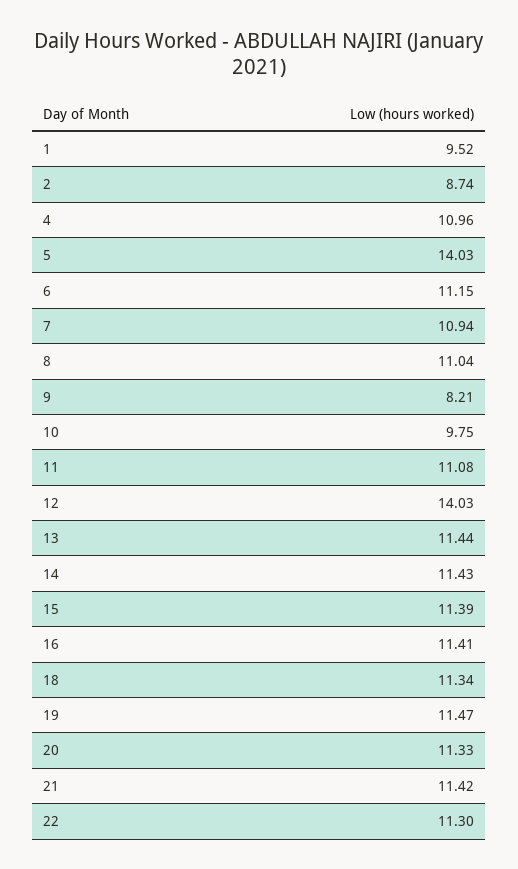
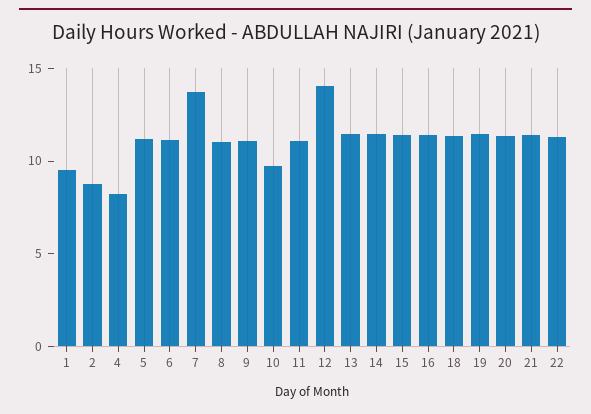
4: 10.96 -> 8
5: 14.03 -> 11
7: 10.94 -> 14
9: 8.21 -> 11

